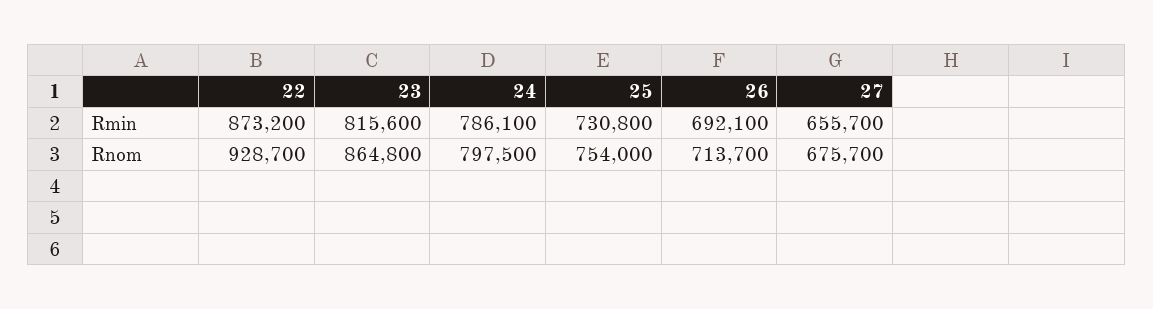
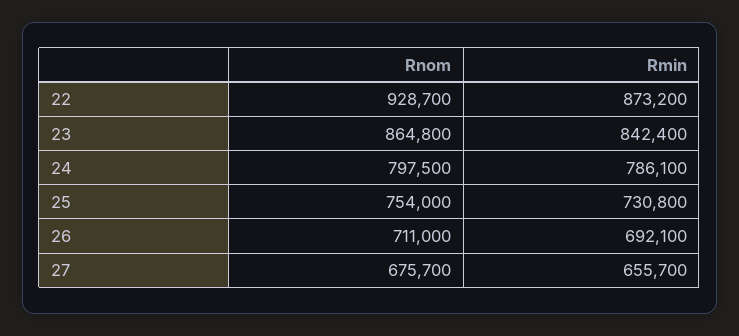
23, Rmin: 815600 -> 842400
26, Rnom: 713700 -> 711000

